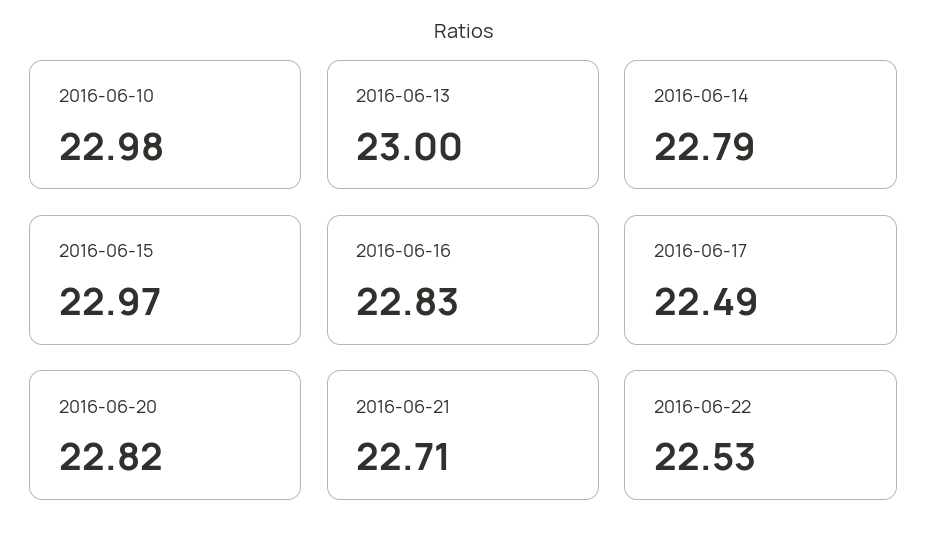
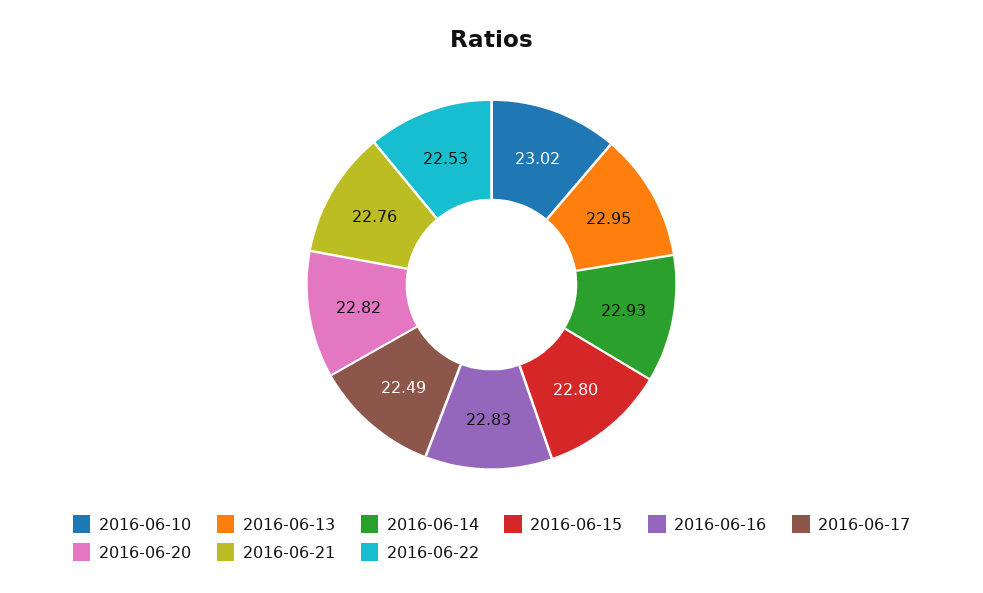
2016-06-10: 22.98 -> 23.02
2016-06-13: 23 -> 22.95
2016-06-14: 22.79 -> 22.93
2016-06-15: 22.97 -> 22.8
2016-06-21: 22.71 -> 22.76

